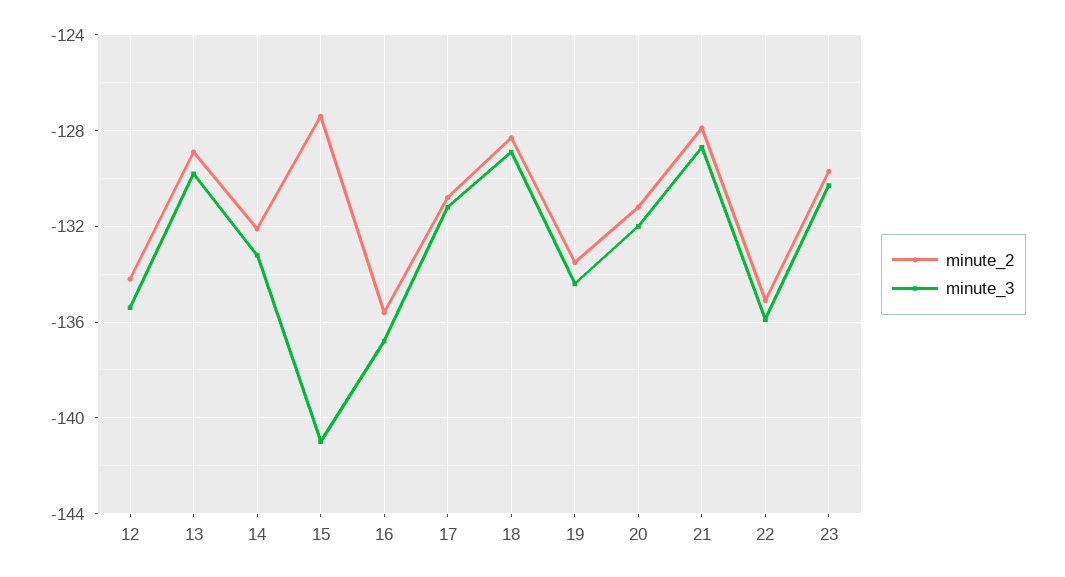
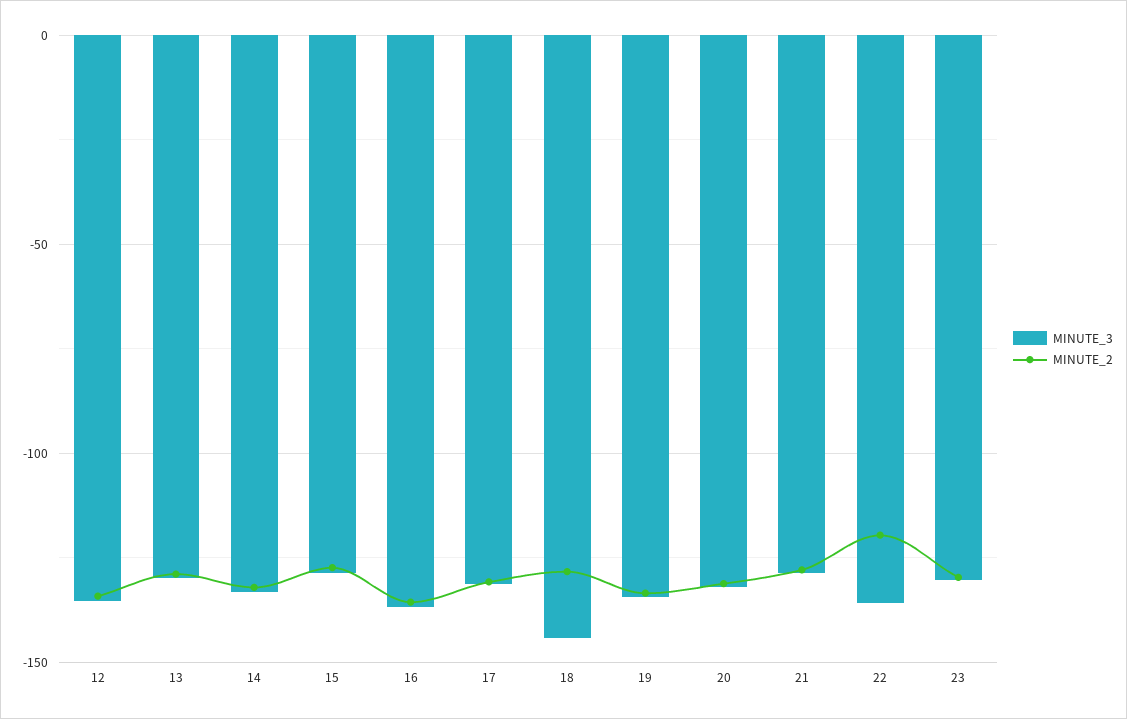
minute_3, 15: -141 -> -130
minute_3, 18: -129 -> -145
minute_2, 22: -135 -> -120

